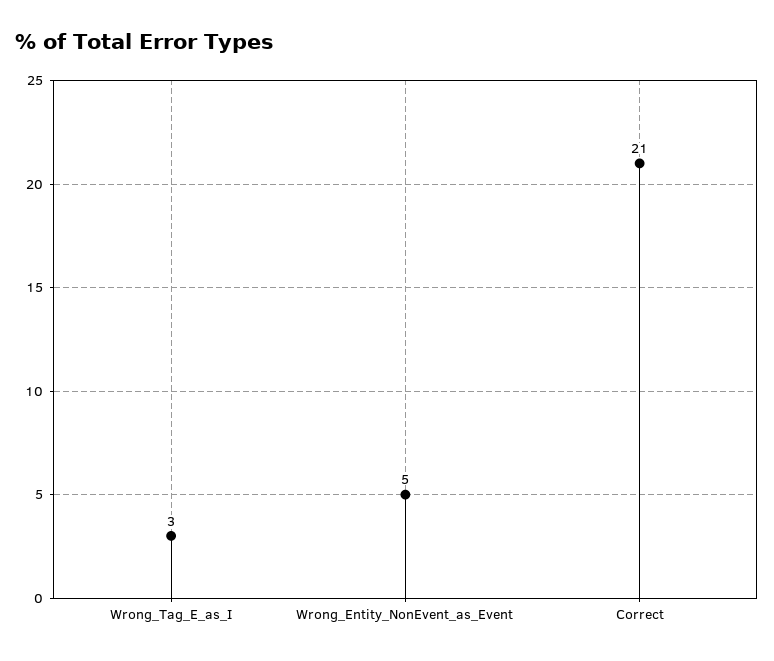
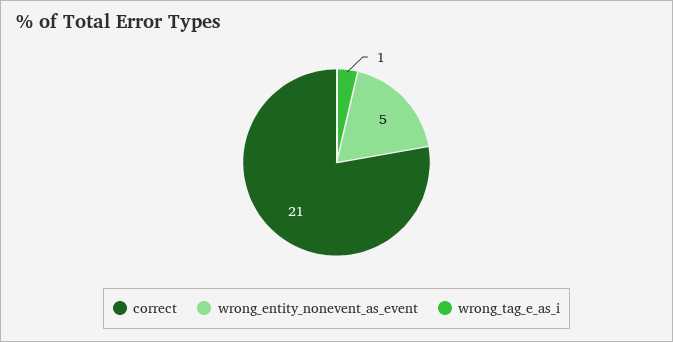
Wrong_Tag_E_as_I: 3 -> 1

